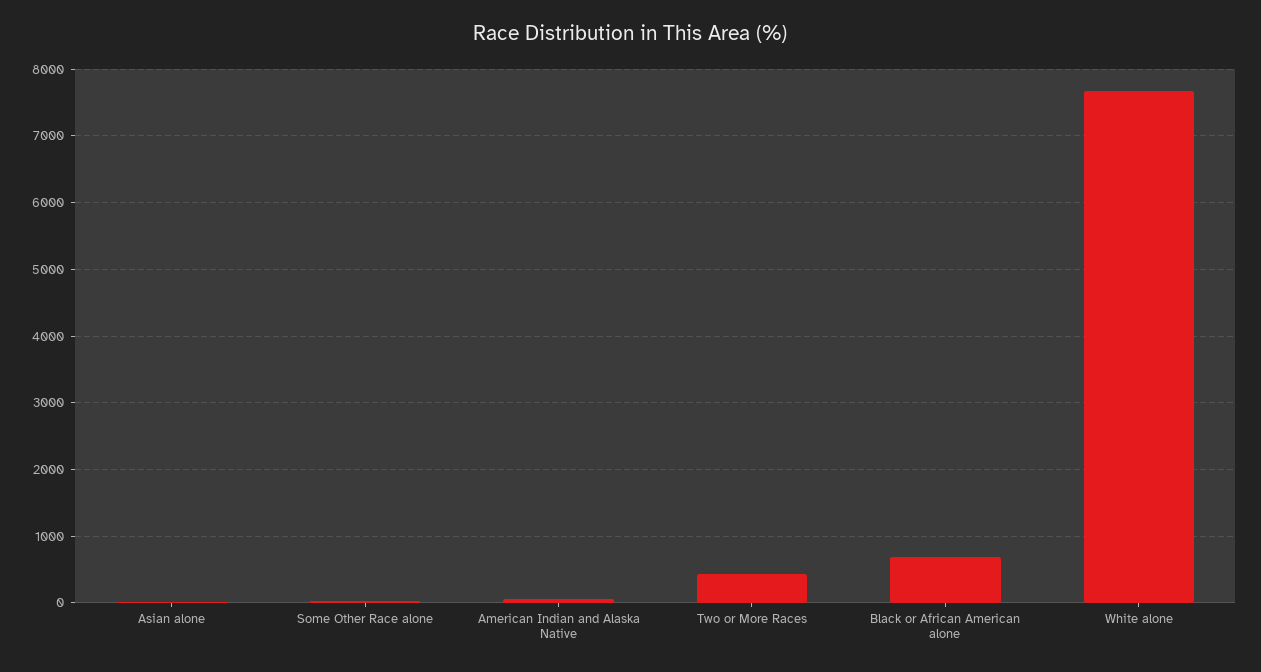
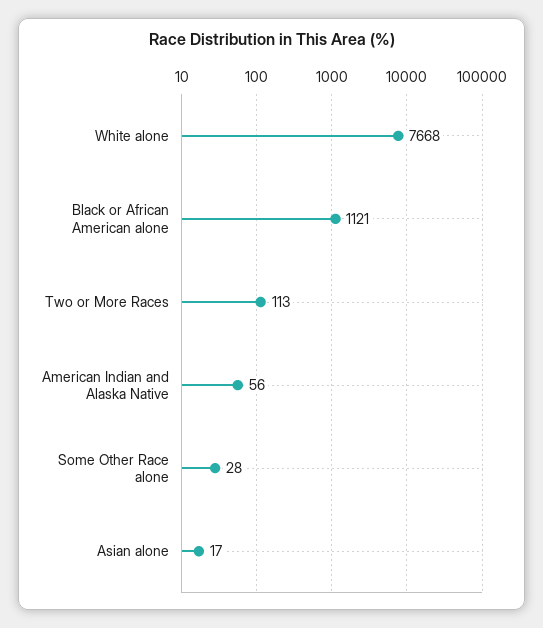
Two or More Races: 400 -> 113
Black or African American alone: 700 -> 1121

